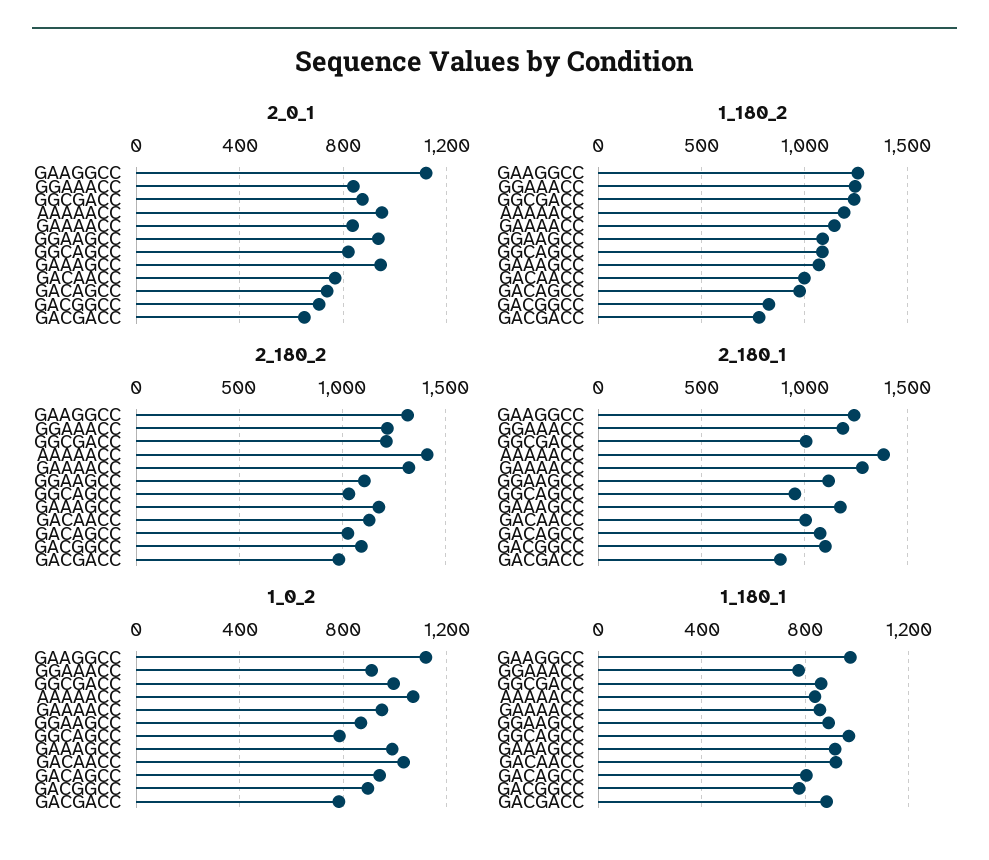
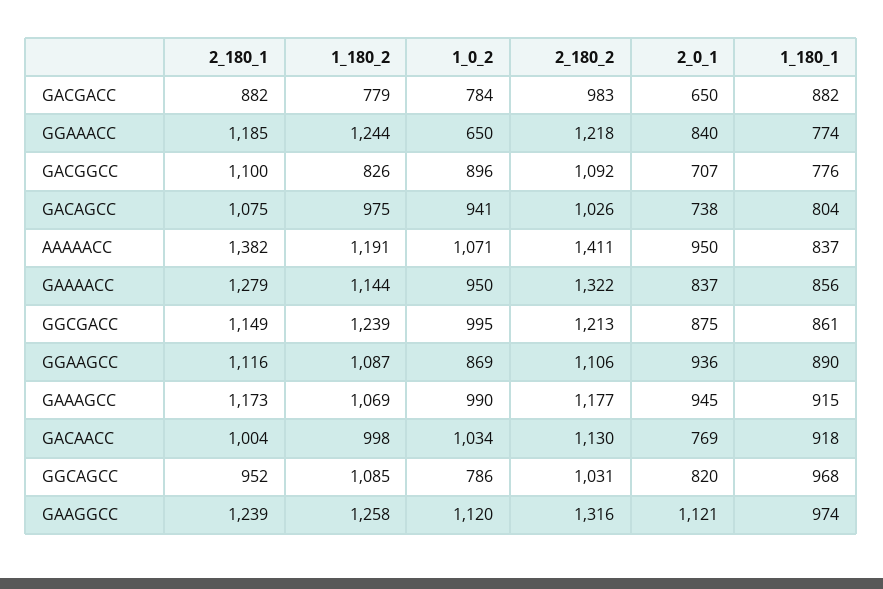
2_180_1, GGCGACC: 1000 -> 1149
1_0_2, GGAAACC: 900 -> 650

